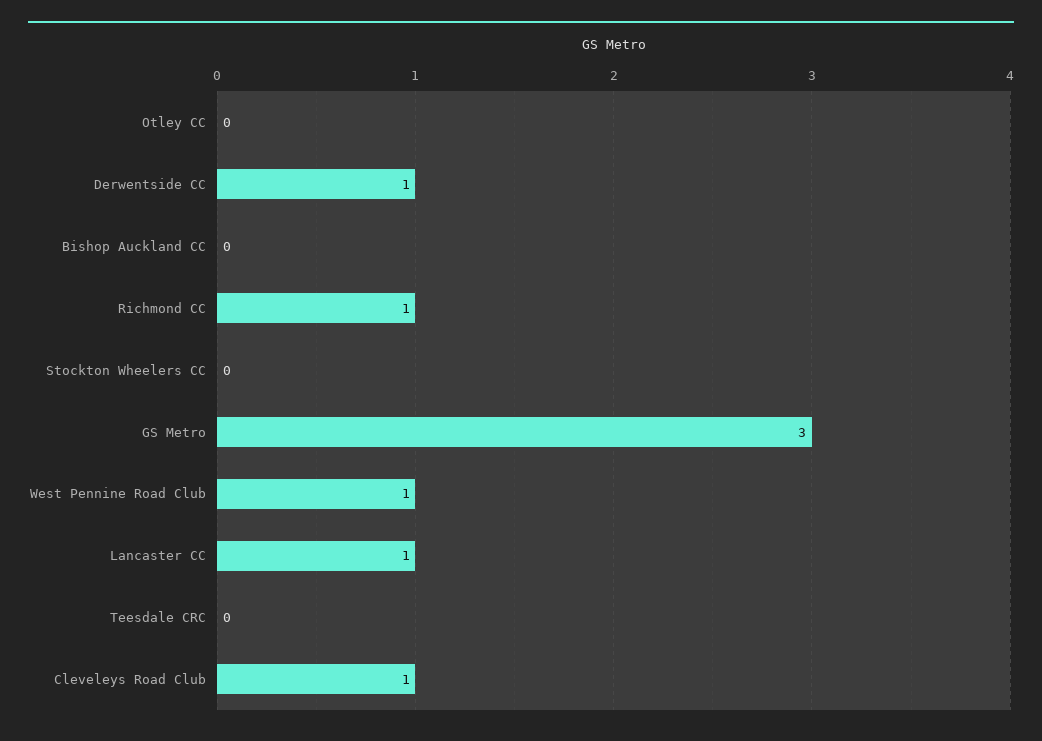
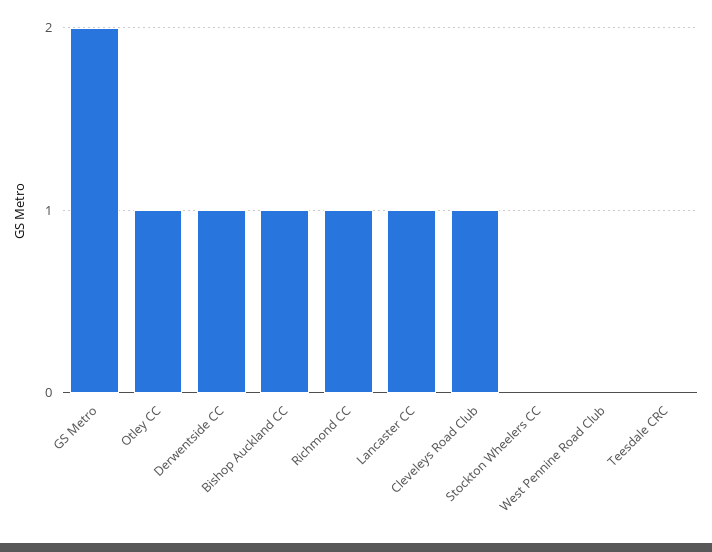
Otley CC: 0 -> 1
Bishop Auckland CC: 0 -> 1
GS Metro: 3 -> 2
West Pennine Road Club: 1 -> 0

